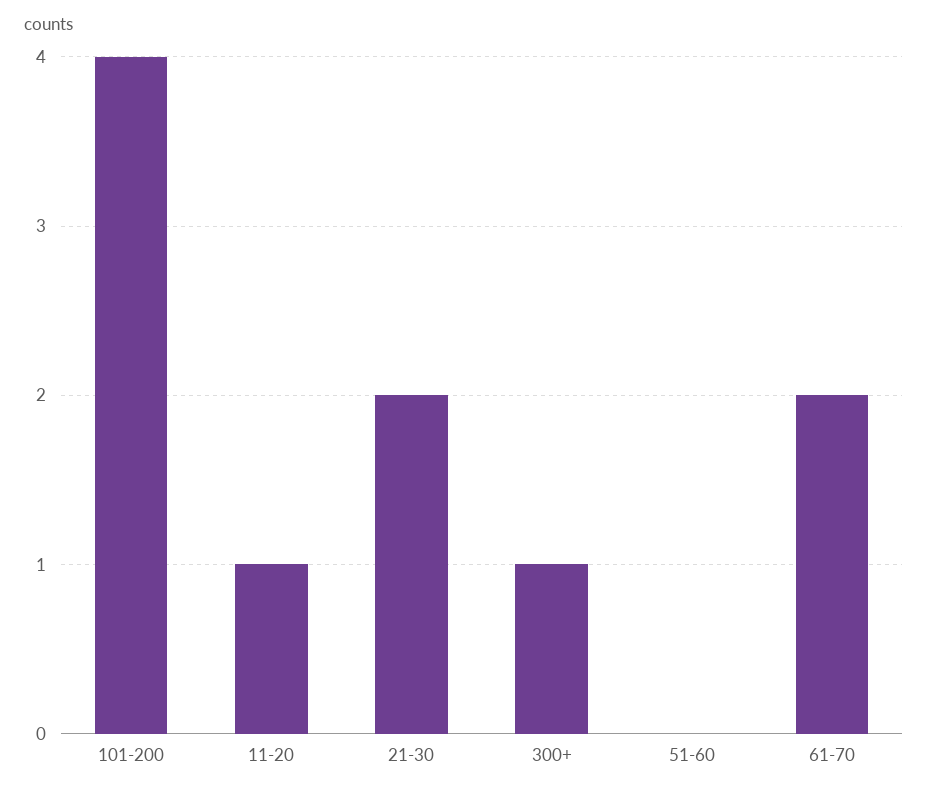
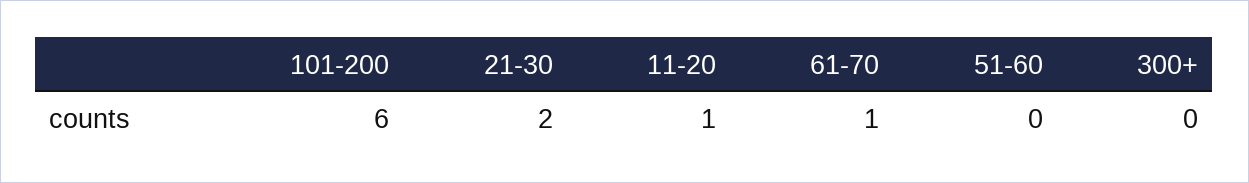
101-200: 4 -> 6
300+: 1 -> 0
61-70: 2 -> 1

